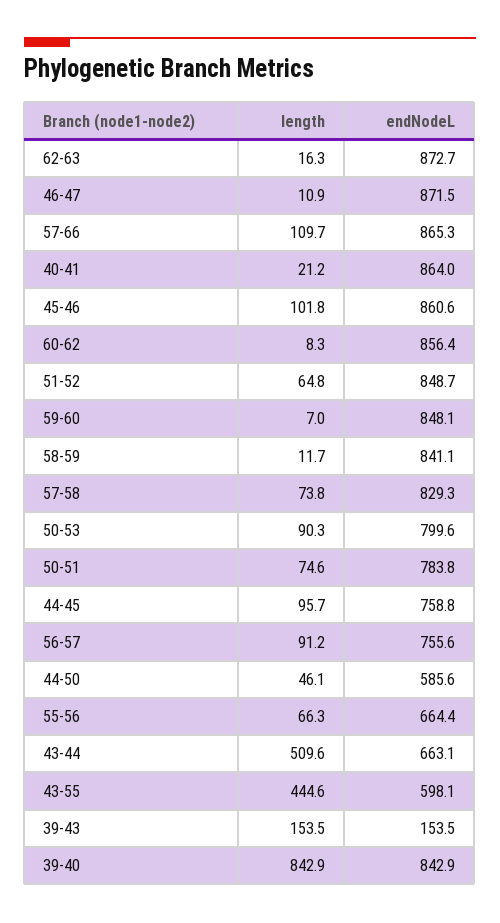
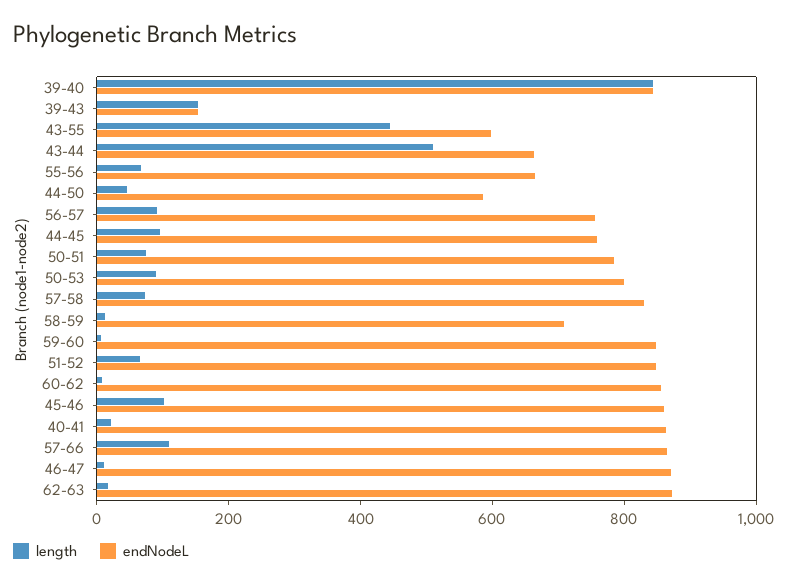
endNodeL, 58-59: 841.1 -> 700

